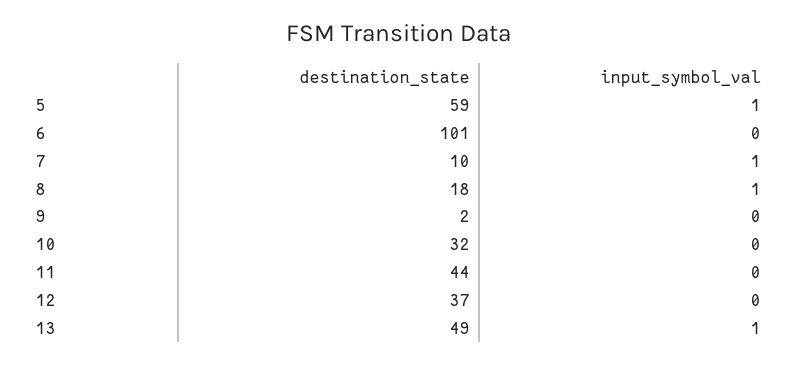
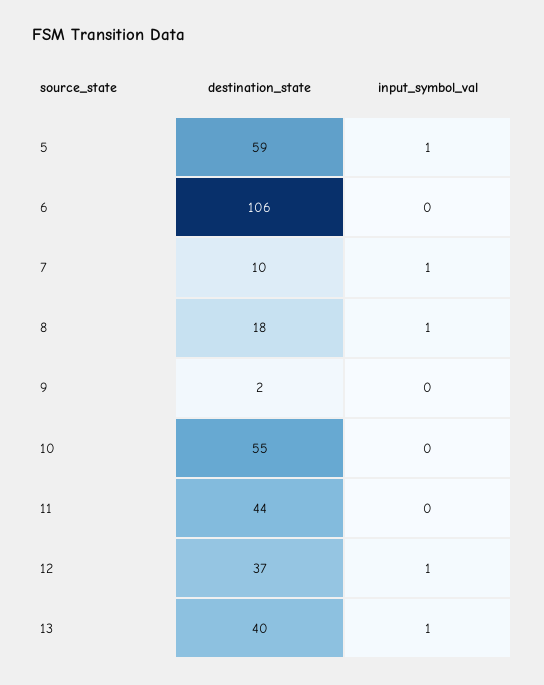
destination_state, 6: 101 -> 106
destination_state, 10: 32 -> 55
input_symbol_val, 12: 0 -> 1
destination_state, 13: 49 -> 40

